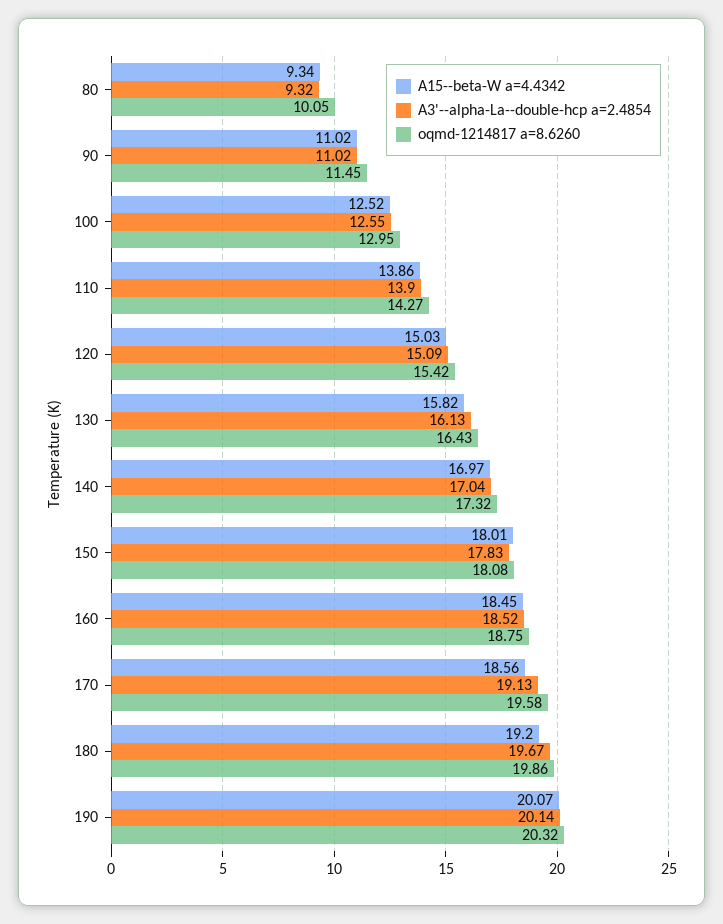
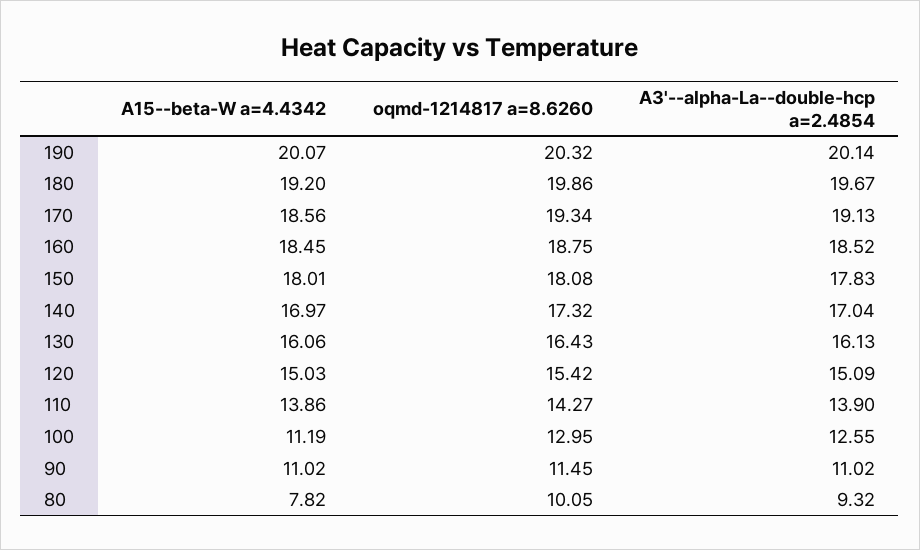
A15--beta-W a=4.4342, 80: 9.34 -> 7.82
A15--beta-W a=4.4342, 100: 12.52 -> 11.19
A15--beta-W a=4.4342, 130: 15.82 -> 16.06
oqmd-1214817 a=8.6260, 170: 19.58 -> 19.34

